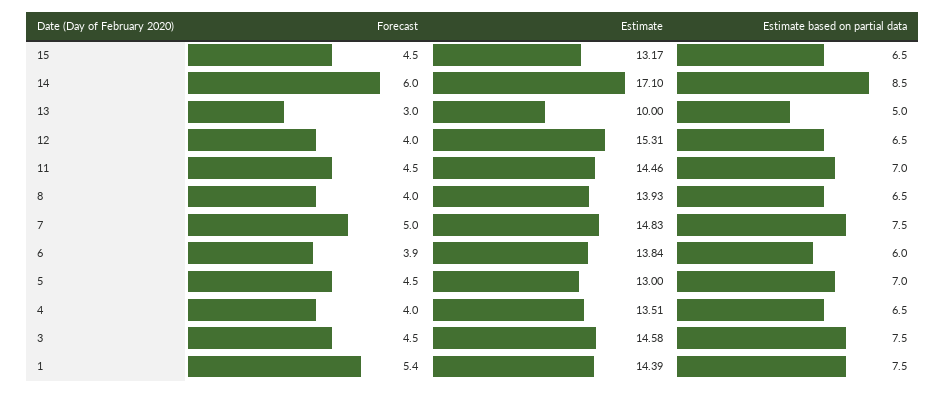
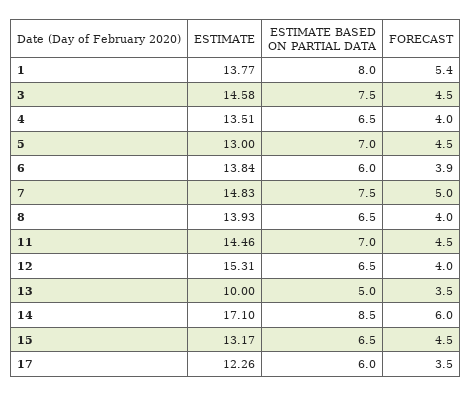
Forecast, 13: 3 -> 3.5
Estimate, 1: 14.39 -> 13.77
Estimate based on partial data, 1: 7.5 -> 8
Estimate, 17: none -> 12.26
Estimate based on partial data, 17: none -> 6
Forecast, 17: none -> 3.5

